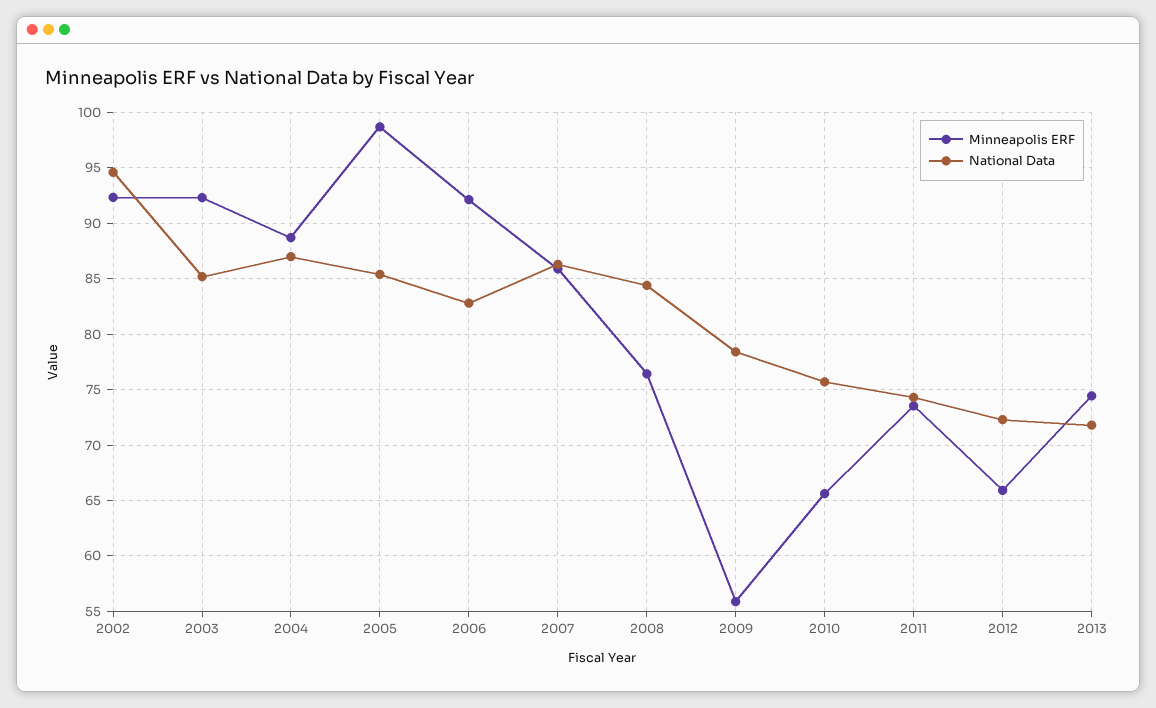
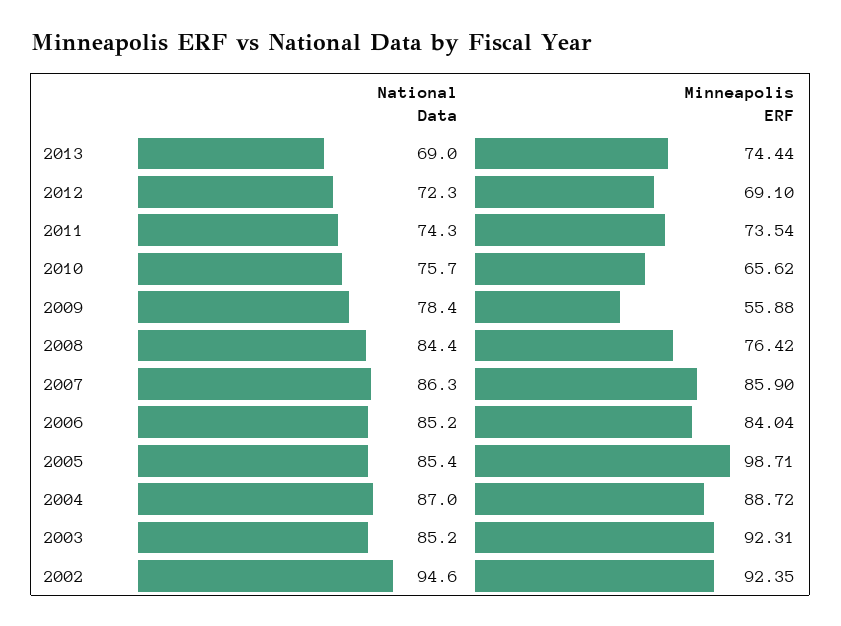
Minneapolis ERF, 2006: 92 -> 84.04
National Data, 2006: 83 -> 85.2
Minneapolis ERF, 2012: 66 -> 69.1
National Data, 2013: 72 -> 69

